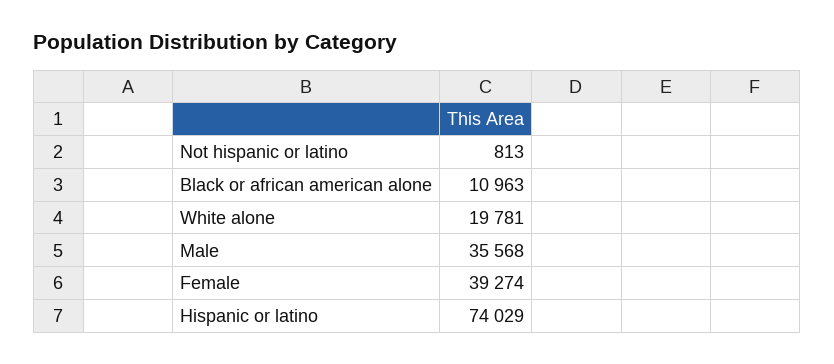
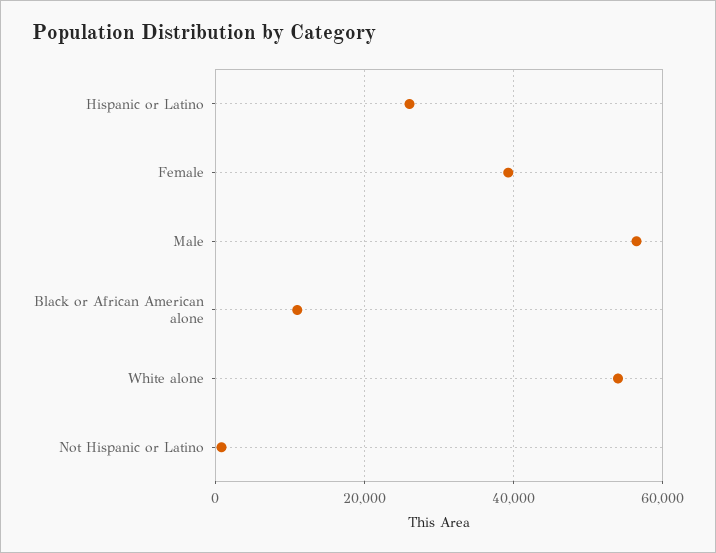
White alone: 19781 -> 54000
Male: 35568 -> 56000
Hispanic or latino: 74029 -> 26000

